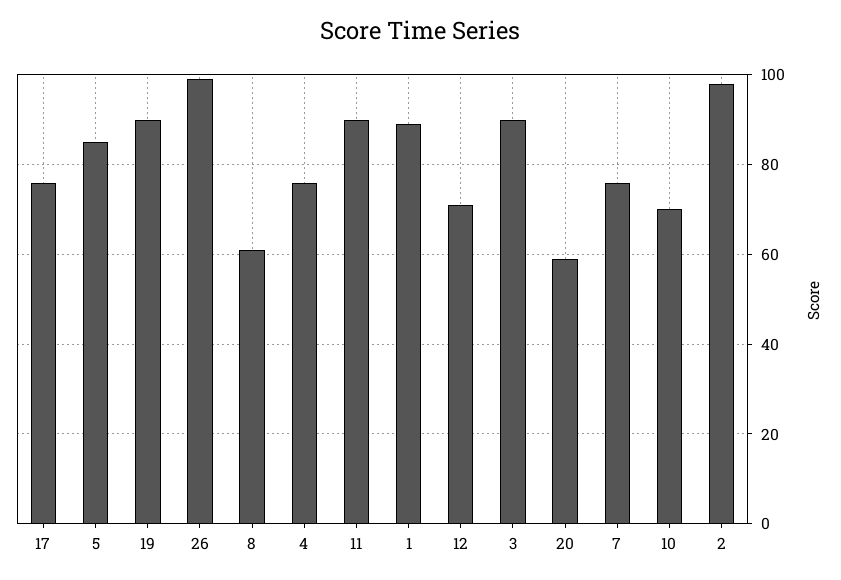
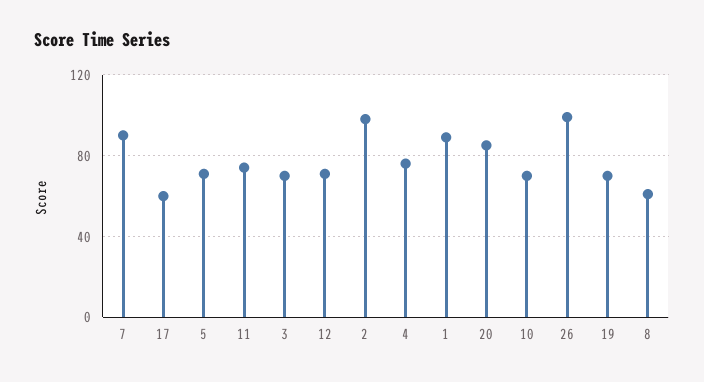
17: 75 -> 60
5: 85 -> 70
19: 90 -> 70
11: 90 -> 75
3: 90 -> 70
20: 60 -> 85
7: 75 -> 90

